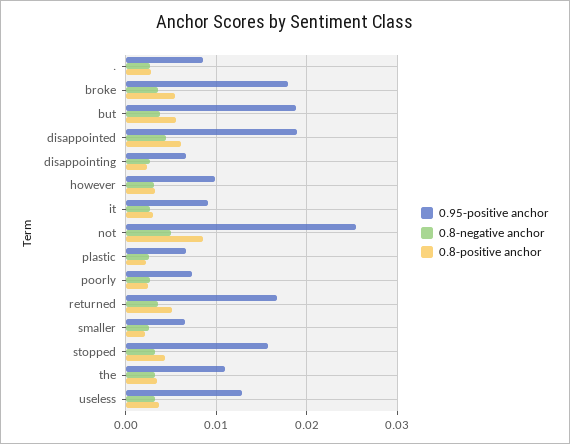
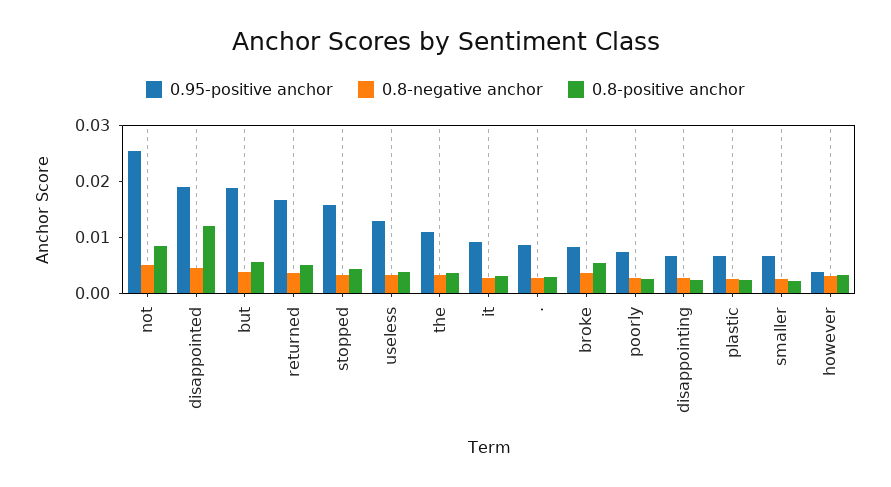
0.95-positive anchor, broke: 0.018 -> 0.008
0.8-positive anchor, disappointed: 0.006 -> 0.012
0.95-positive anchor, however: 0.01 -> 0.004

